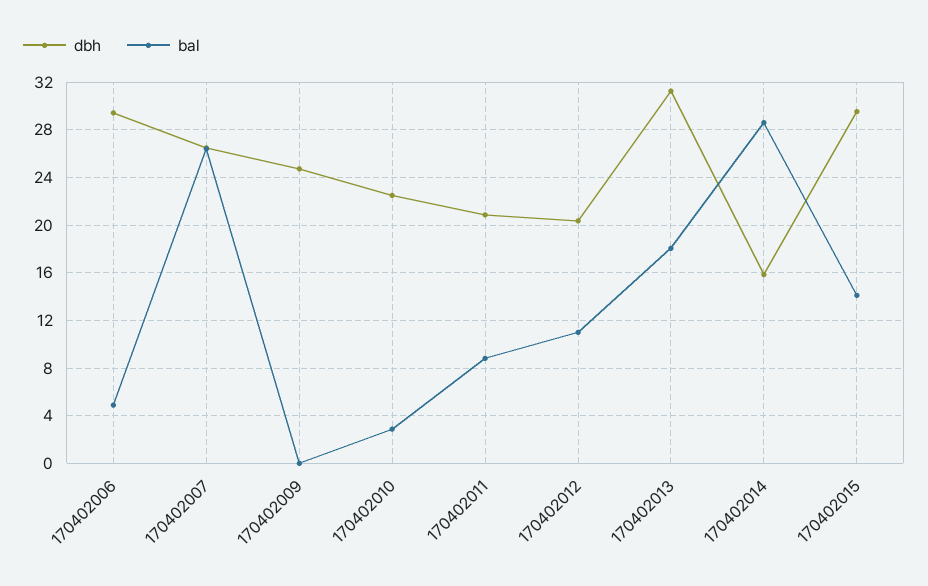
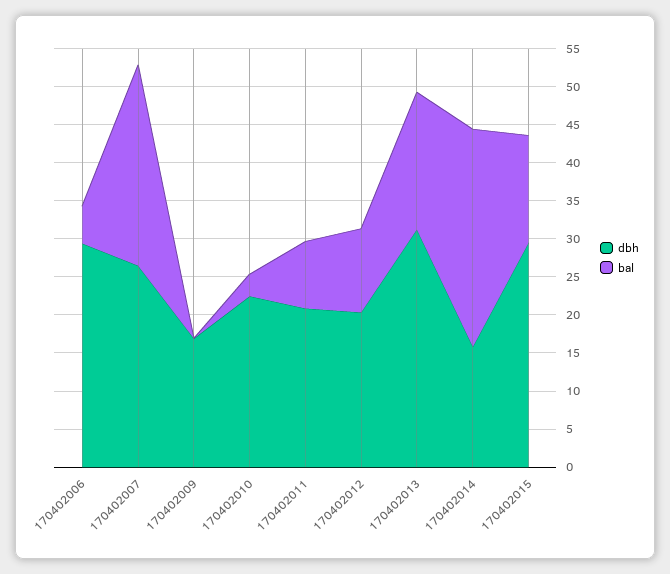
dbh, 170402009: 25 -> 17.5

